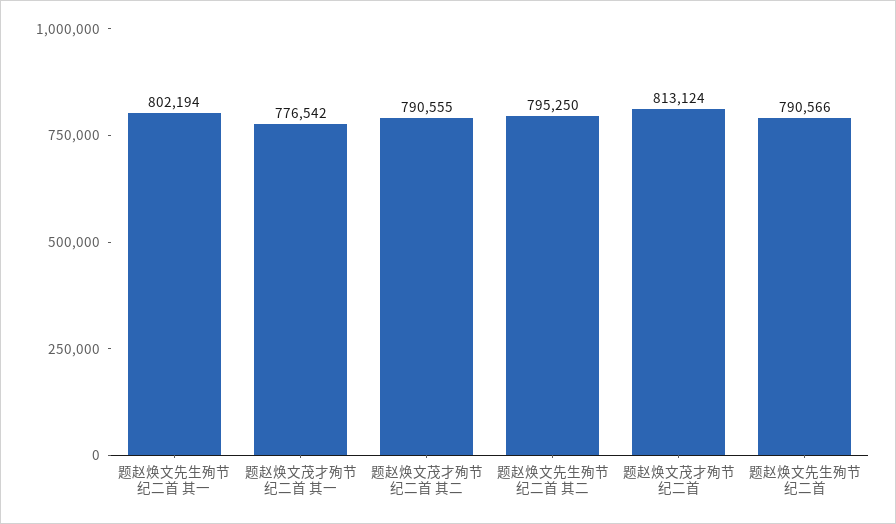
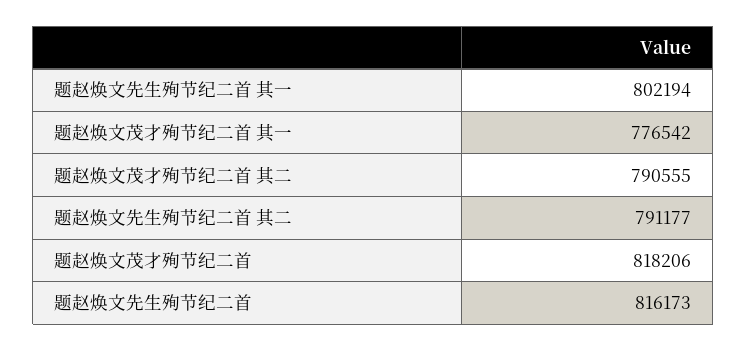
题赵焕文先生殉节纪二首 其二: 795250 -> 791177
题赵焕文茂才殉节纪二首: 813124 -> 818206
题赵焕文先生殉节纪二首: 790566 -> 816173

